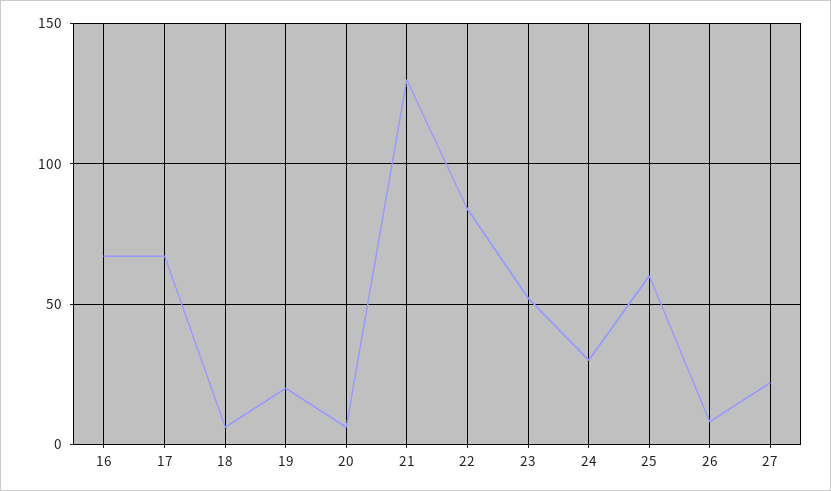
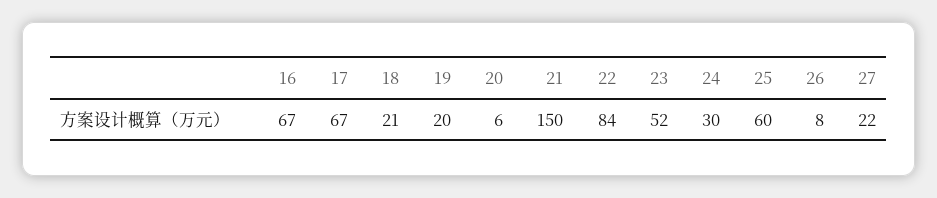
18: 5 -> 21
21: 130 -> 150

